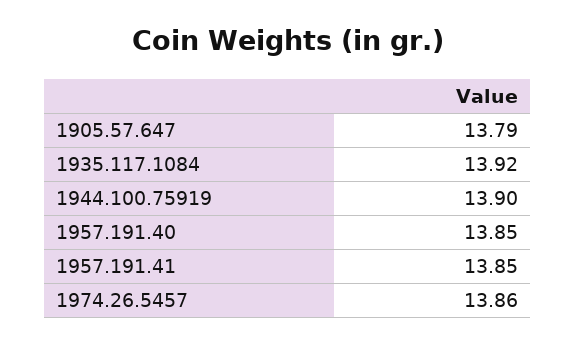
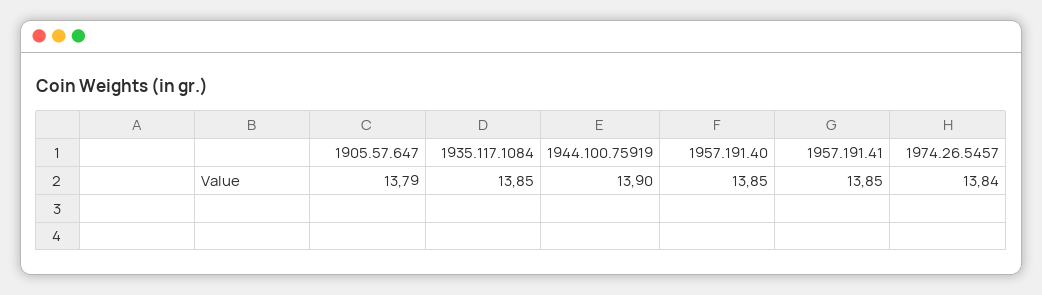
1935.117.1084: 13.92 -> 13.85
1974.26.5457: 13.86 -> 13.84

